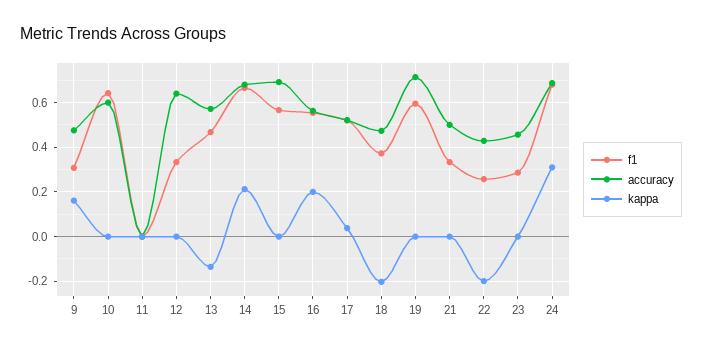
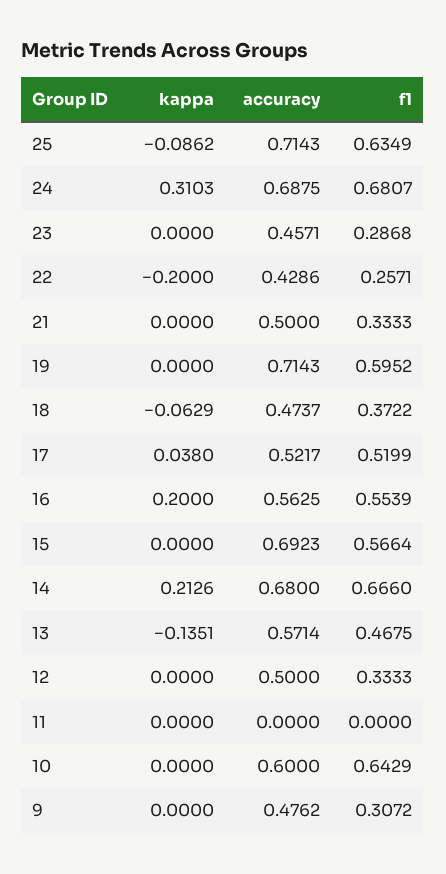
kappa, 9: 0.15 -> 0
accuracy, 12: 0.65 -> 0.5
kappa, 18: -0.2 -> -0.0629
kappa, 25: none -> -0.0862
accuracy, 25: none -> 0.7143
f1, 25: none -> 0.6349

